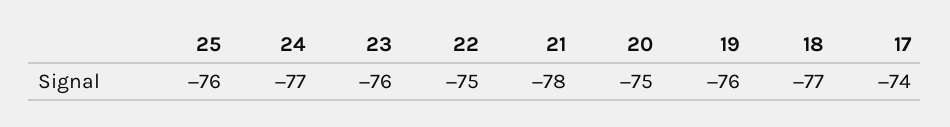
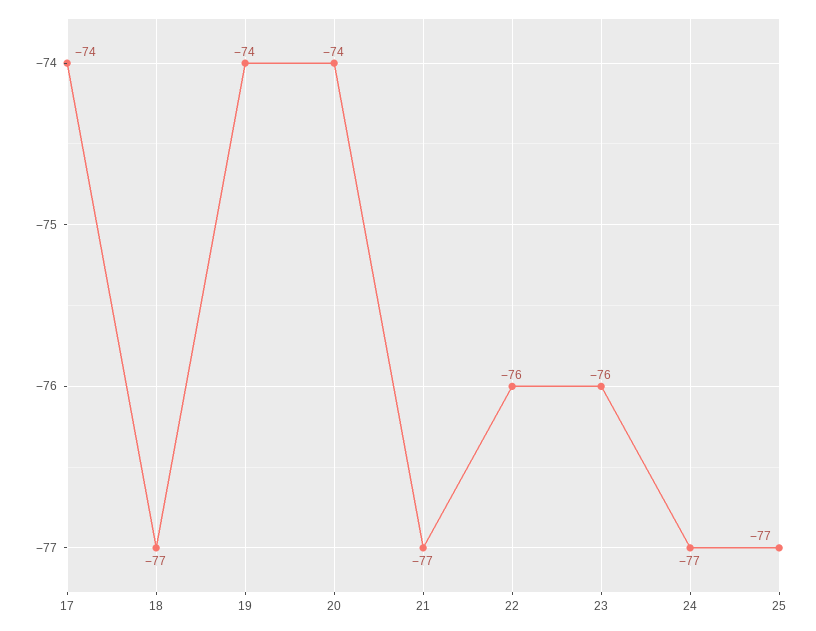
25: -76 -> -77
22: -75 -> -76
21: -78 -> -77
20: -75 -> -74
19: -76 -> -74

